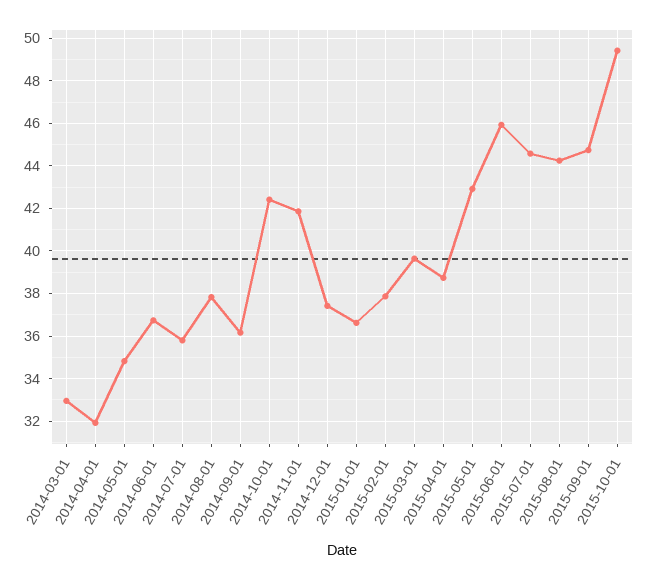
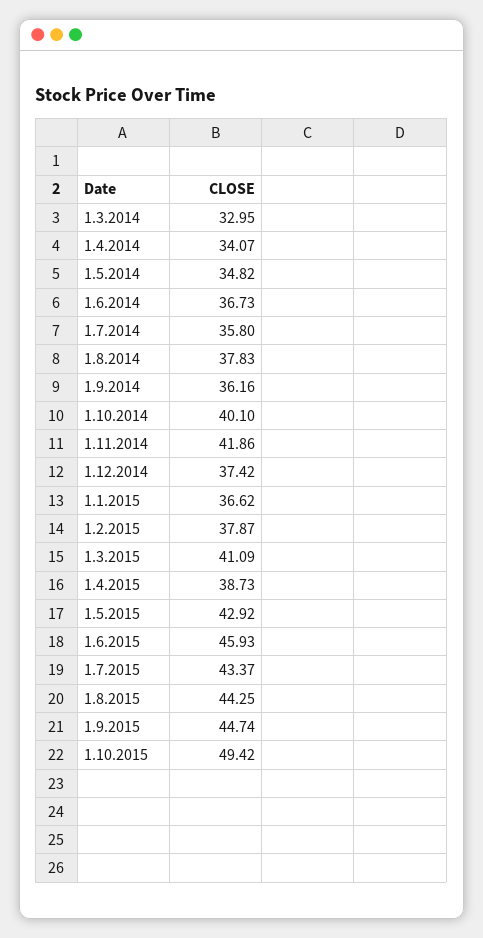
2014-04-01: 32 -> 34.07
2014-10-01: 42.5 -> 40.1
2015-03-01: 39.5 -> 41.09
2015-07-01: 44.5 -> 43.37

